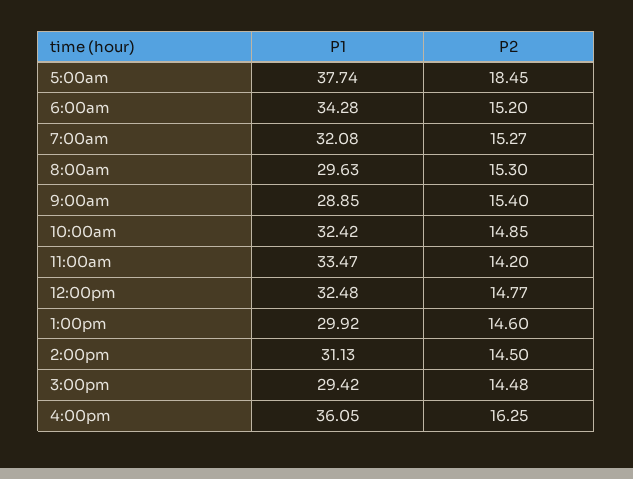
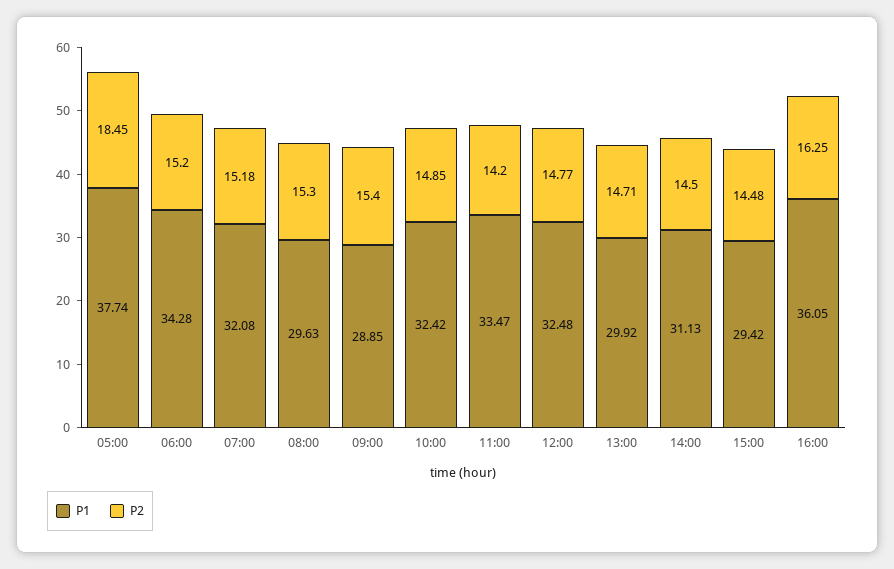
P2, 7:00am: 15.27 -> 15.18
P2, 1:00pm: 14.6 -> 14.71

